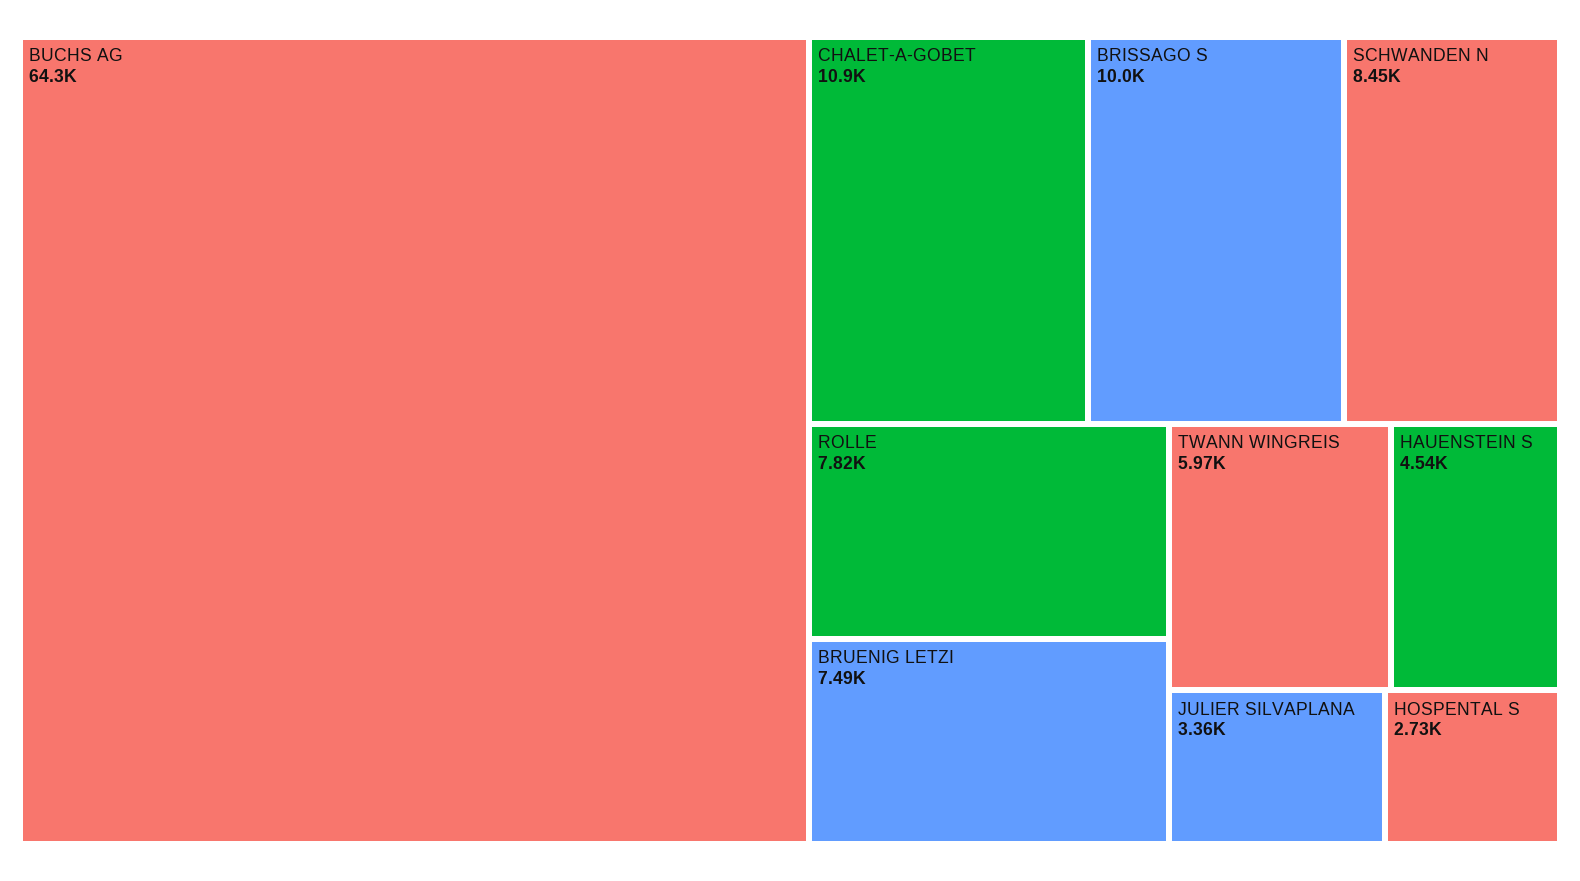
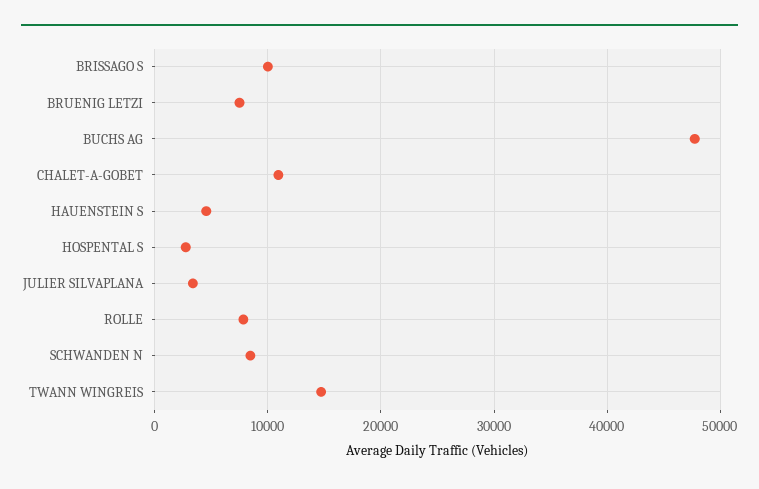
BUCHS AG: 64300 -> 48000
TWANN WINGREIS: 5970 -> 15000

